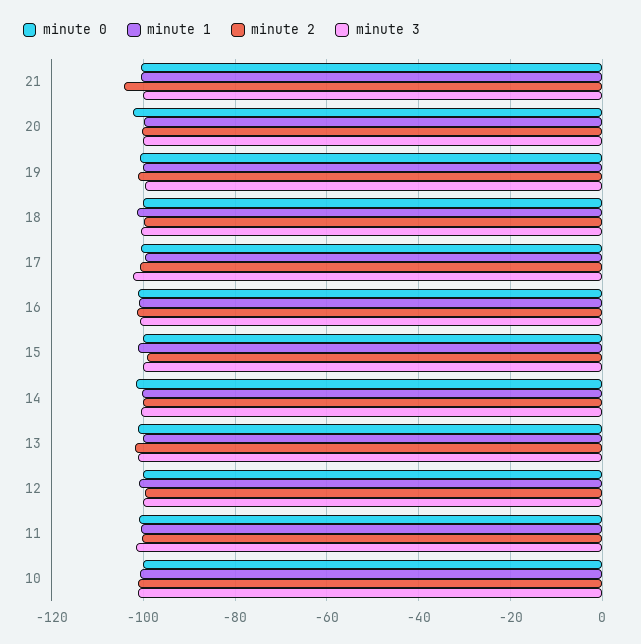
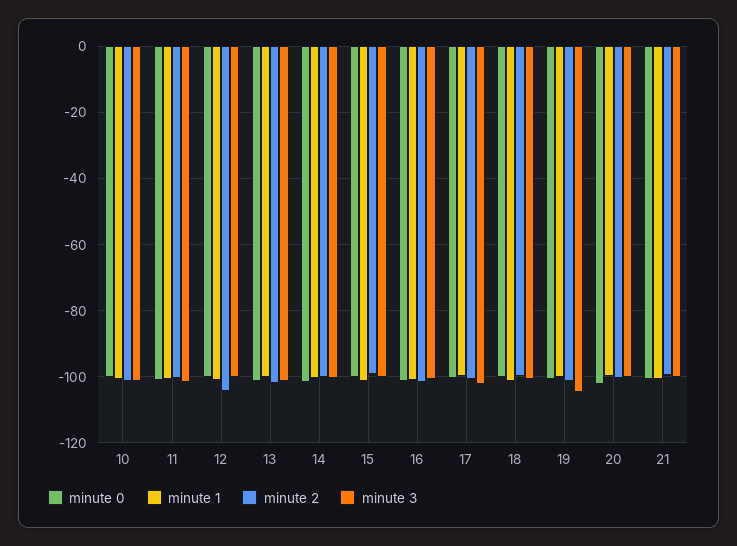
minute 2, 21: -104 -> -100
minute 3, 19: -100 -> -104
minute 2, 12: -100 -> -104

